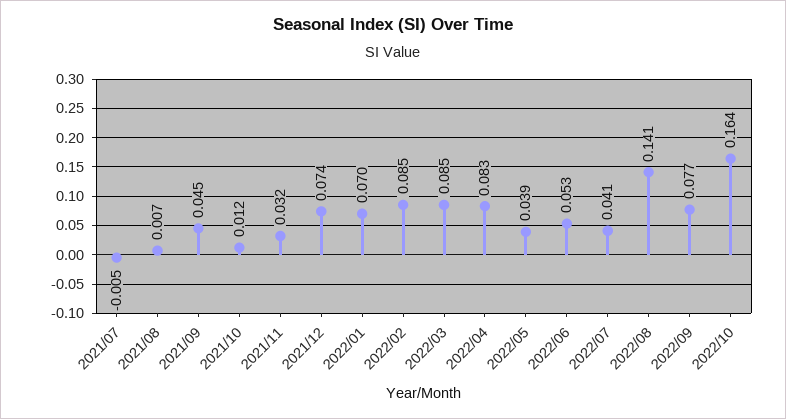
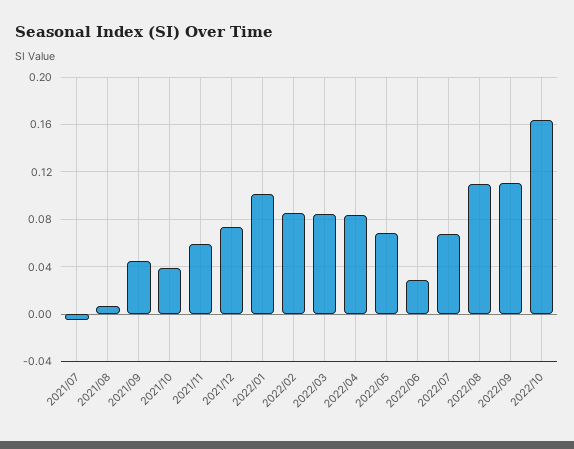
2021/10: 0.012 -> 0.04
2021/11: 0.032 -> 0.06
2022/01: 0.07 -> 0.1
2022/05: 0.039 -> 0.07
2022/06: 0.053 -> 0.03
2022/07: 0.041 -> 0.07
2022/08: 0.141 -> 0.11
2022/09: 0.077 -> 0.11

